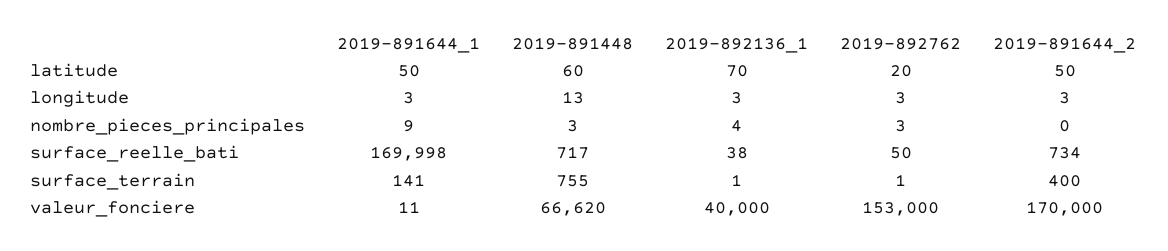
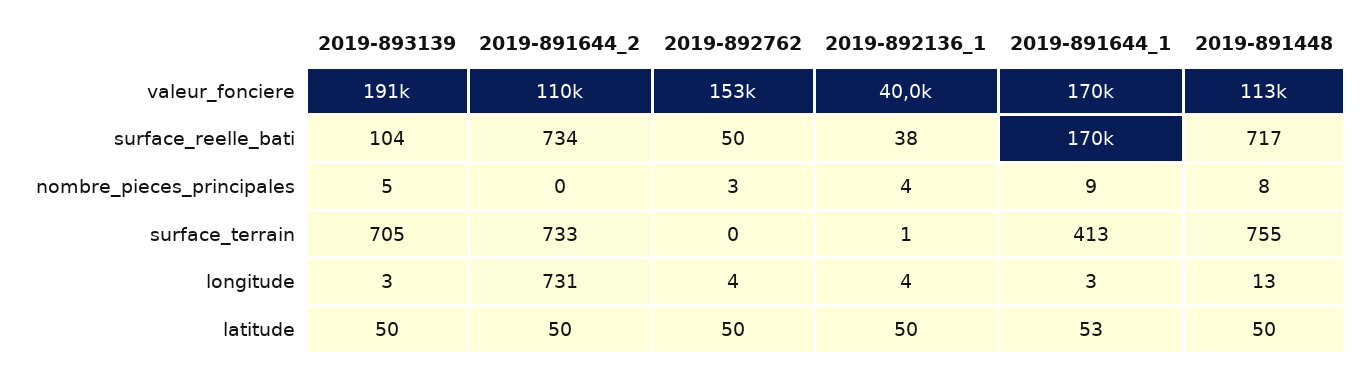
2019-891644_1, latitude: 50 -> 53
2019-891448, latitude: 60 -> 50
2019-892136_1, latitude: 70 -> 50
2019-892762, latitude: 20 -> 50
2019-892136_1, longitude: 3 -> 4
2019-892762, longitude: 3 -> 4
2019-891644_2, longitude: 3 -> 731
2019-891448, nombre_pieces_principales: 3 -> 8
2019-891644_1, surface_terrain: 141 -> 413
2019-892762, surface_terrain: 1 -> 0
2019-891644_2, surface_terrain: 400 -> 733
2019-891644_1, valeur_fonciere: 11 -> 170000
2019-891448, valeur_fonciere: 66620 -> 113000
2019-891644_2, valeur_fonciere: 170000 -> 110000
2019-893139, valeur_fonciere: none -> 191000
2019-893139, surface_reelle_bati: none -> 104
2019-893139, nombre_pieces_principales: none -> 5
2019-893139, surface_terrain: none -> 705
2019-893139, longitude: none -> 3
2019-893139, latitude: none -> 50

